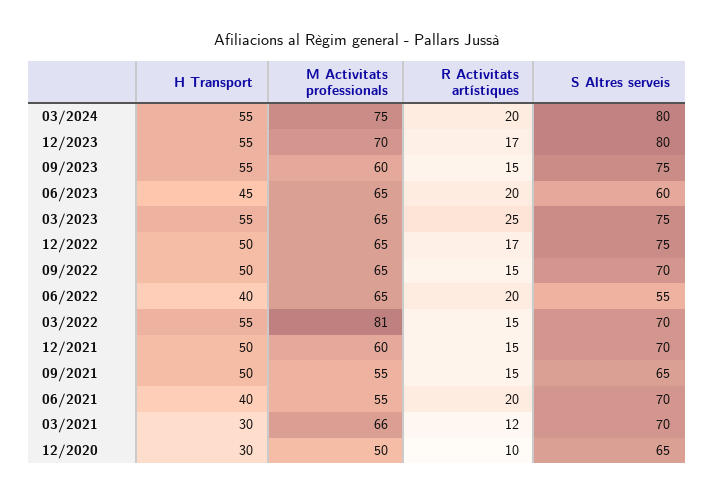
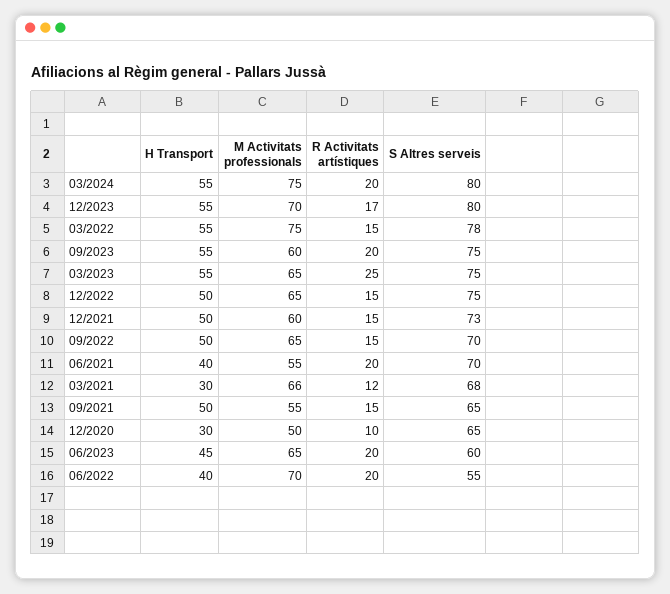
R Activitats artístiques, 09/2023: 15 -> 20
R Activitats artístiques, 12/2022: 17 -> 15
M Activitats professionals, 06/2022: 65 -> 70
M Activitats professionals, 03/2022: 81 -> 75
S Altres serveis, 03/2022: 70 -> 78
S Altres serveis, 12/2021: 70 -> 73
S Altres serveis, 03/2021: 70 -> 68

